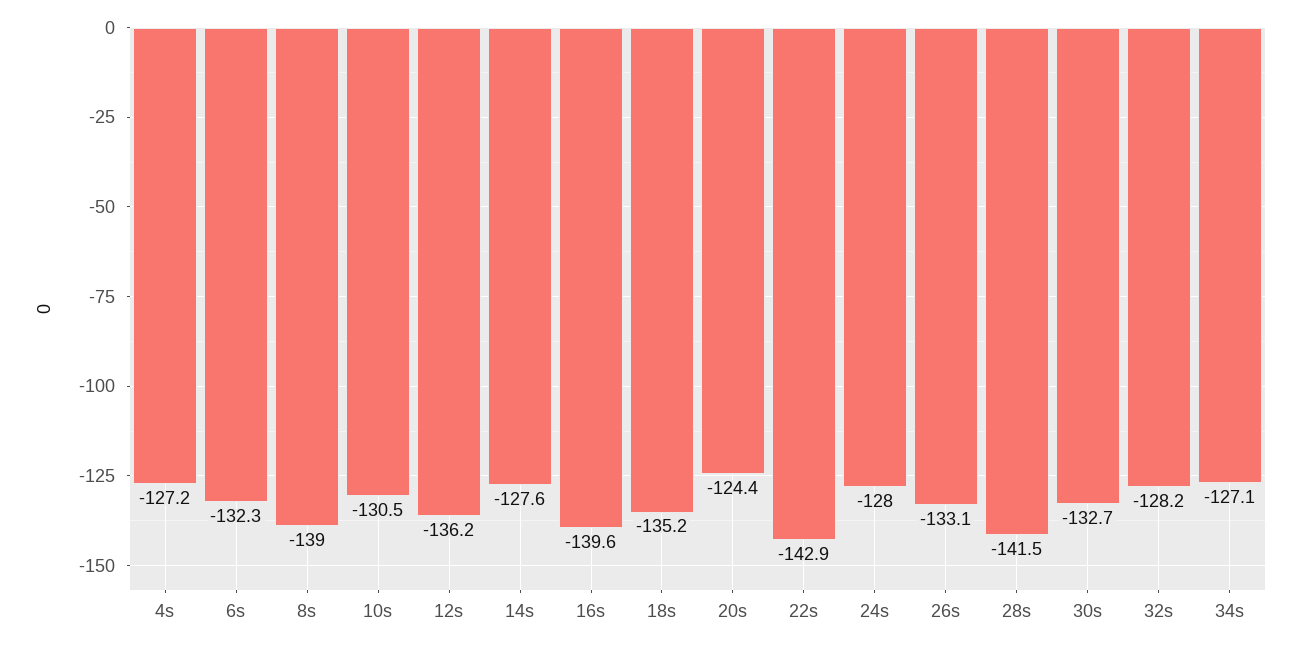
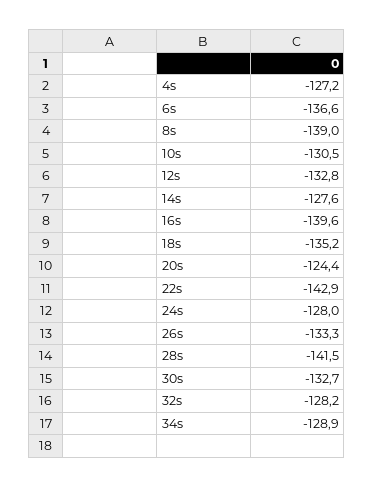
6s: -132.3 -> -136.6
12s: -136.2 -> -132.8
26s: -133.1 -> -133.3
34s: -127.1 -> -128.9

